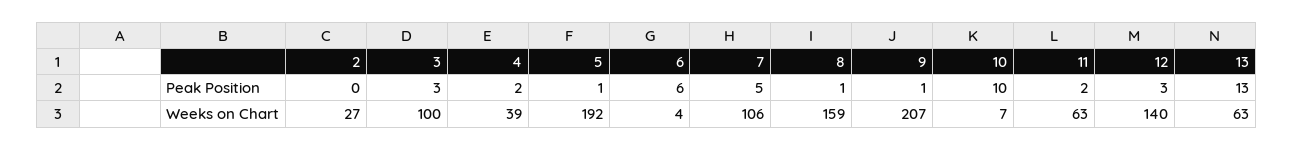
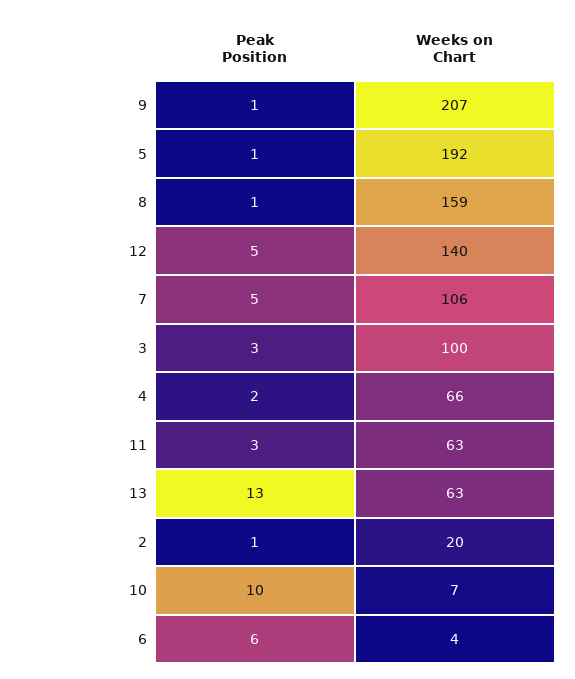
2, Peak Position: 0 -> 1
11, Peak Position: 2 -> 3
12, Peak Position: 3 -> 5
2, Weeks on Chart: 27 -> 20
4, Weeks on Chart: 39 -> 66

